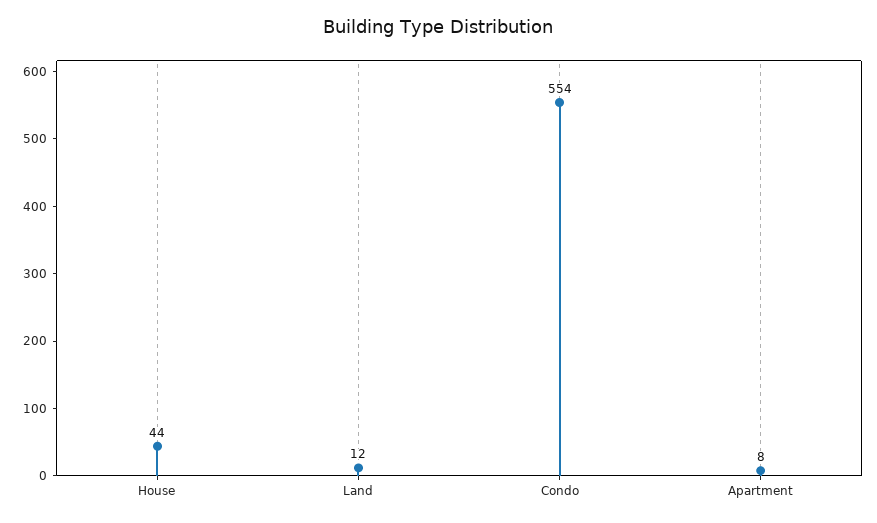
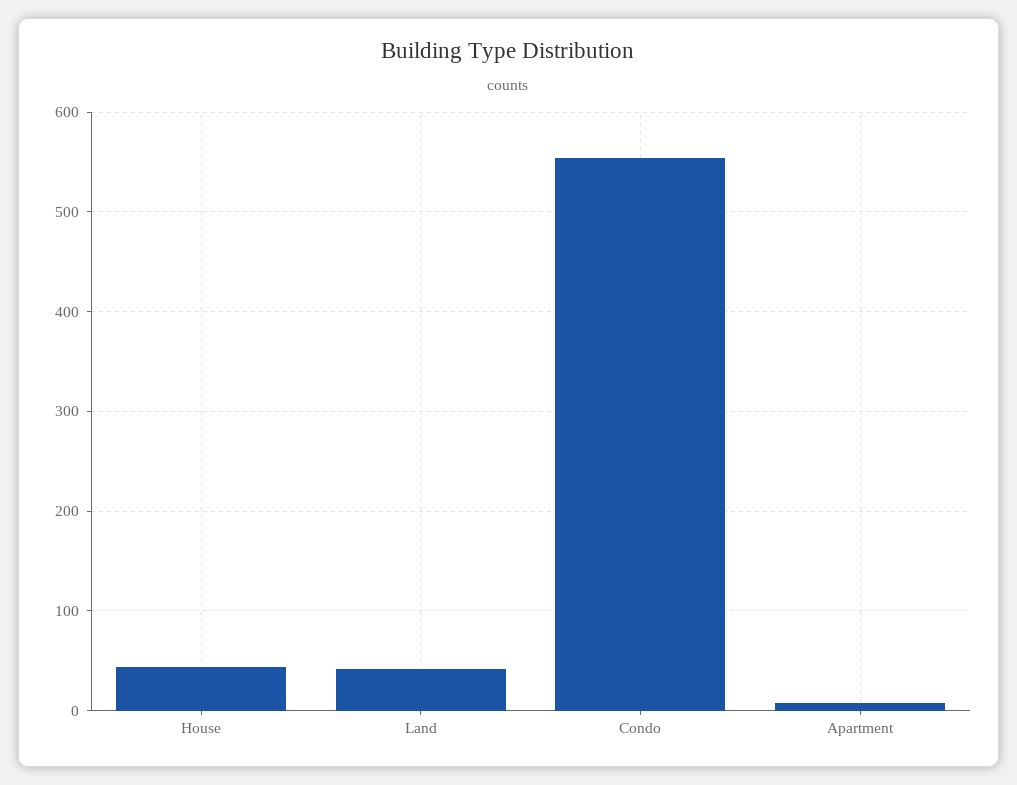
Land: 12 -> 40

